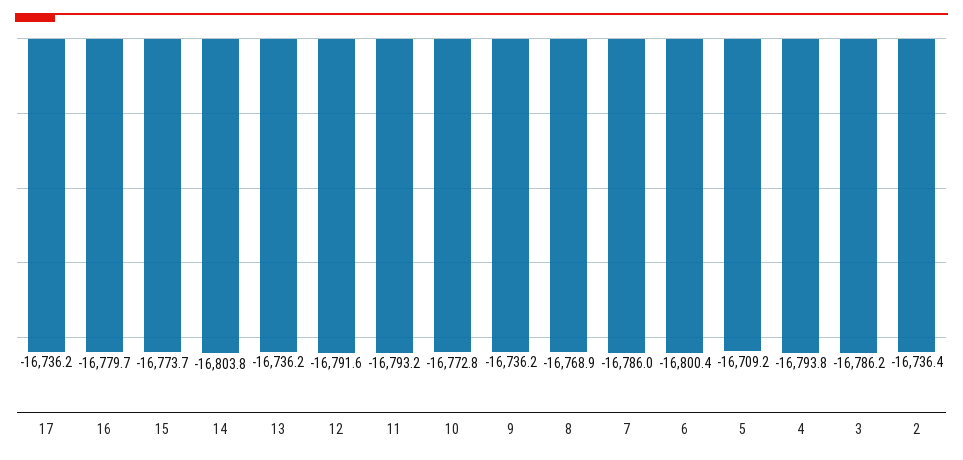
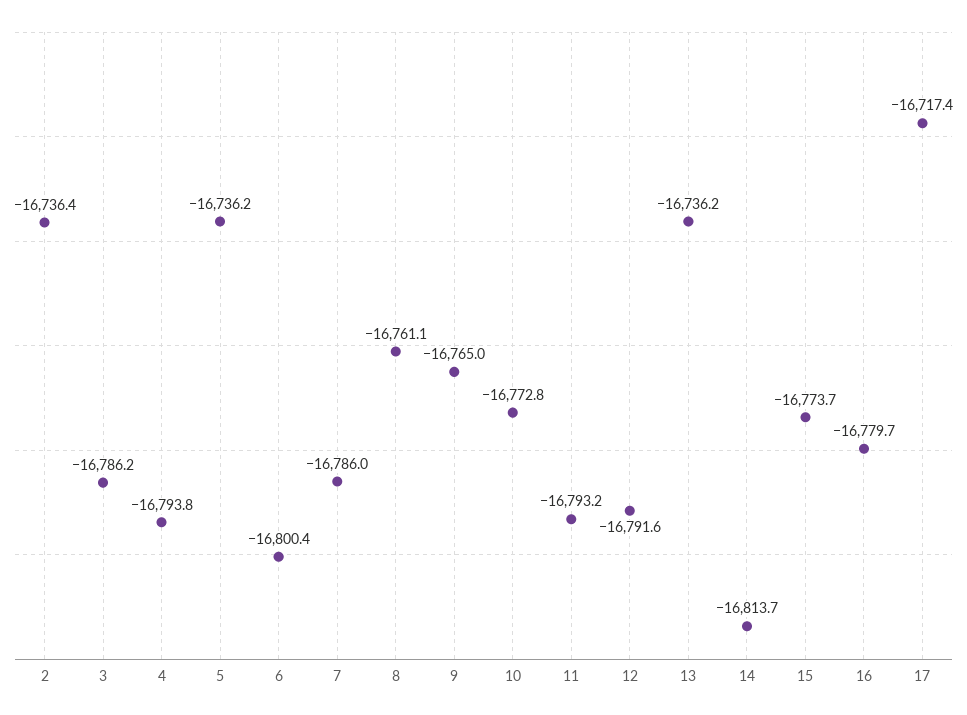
17: -16736.2 -> -16717.4
14: -16803.8 -> -16813.7
9: -16736.2 -> -16765
8: -16768.9 -> -16761.1
5: -16709.2 -> -16736.2

